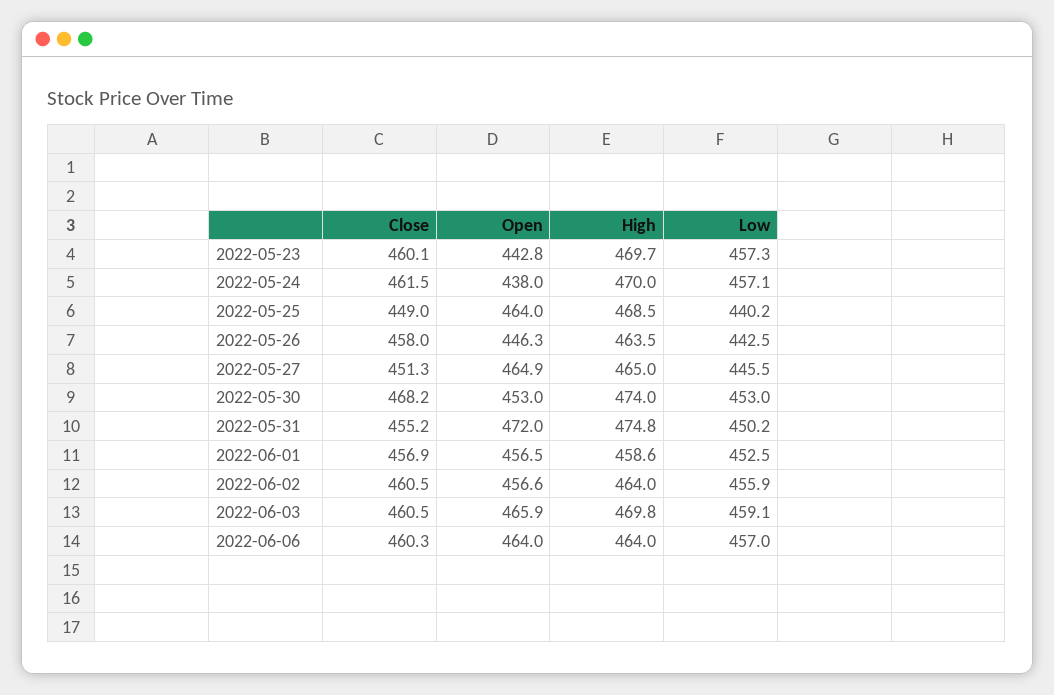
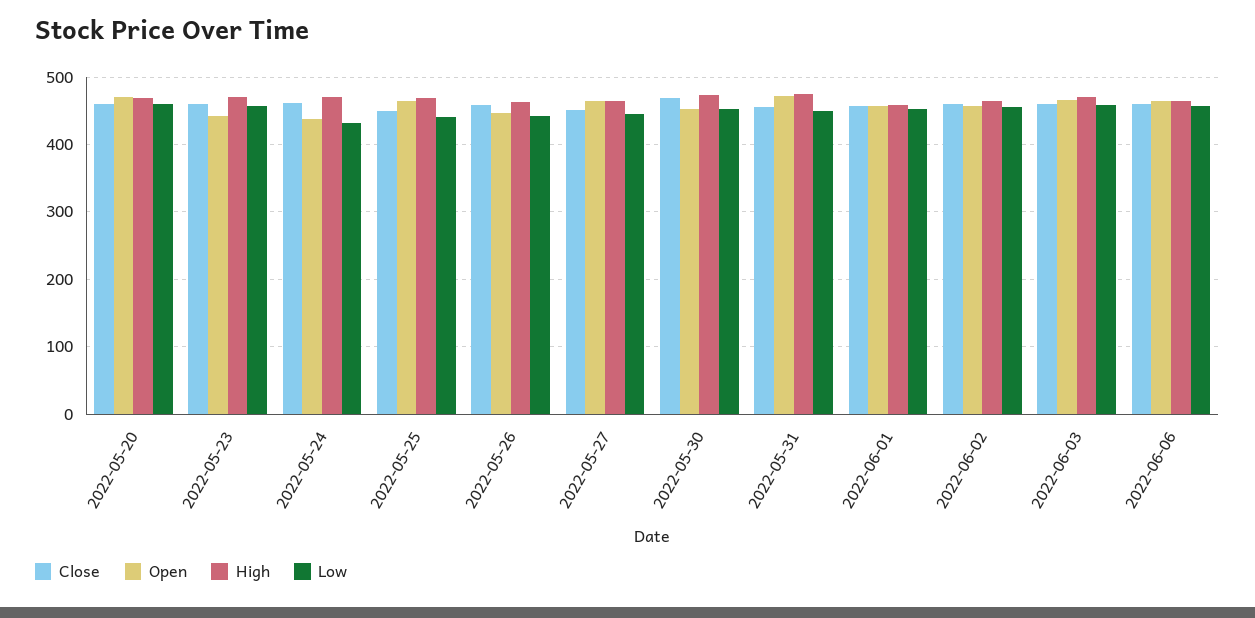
Low, 2022-05-24: 457.1 -> 430
Close, 2022-05-20: none -> 460
Open, 2022-05-20: none -> 470
High, 2022-05-20: none -> 470
Low, 2022-05-20: none -> 460

